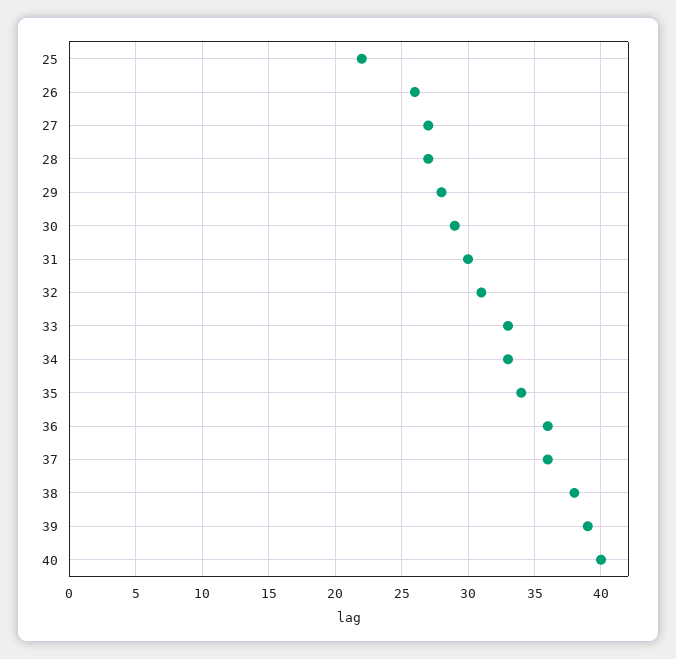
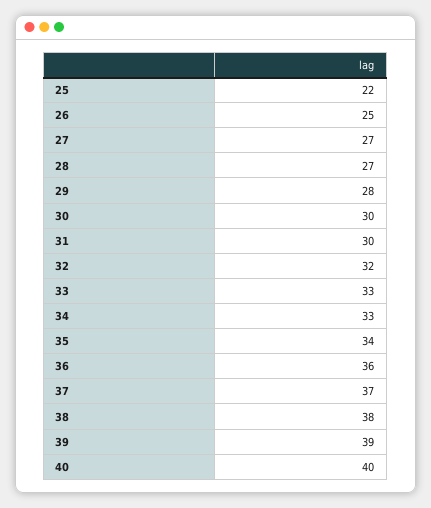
26: 26 -> 25
30: 29 -> 30
32: 31 -> 32
37: 36 -> 37

